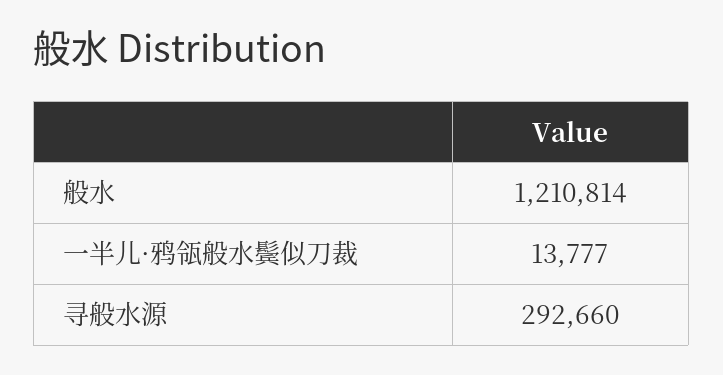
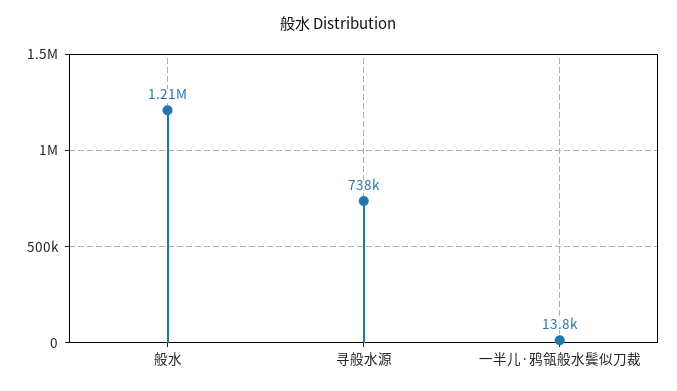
寻般水源: 292660 -> 738000

